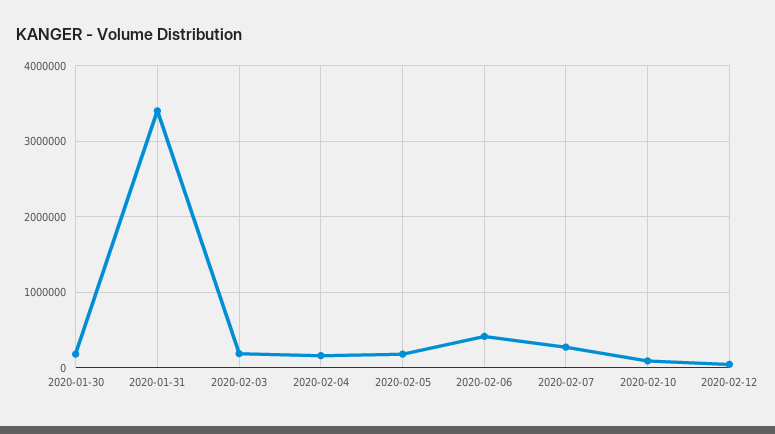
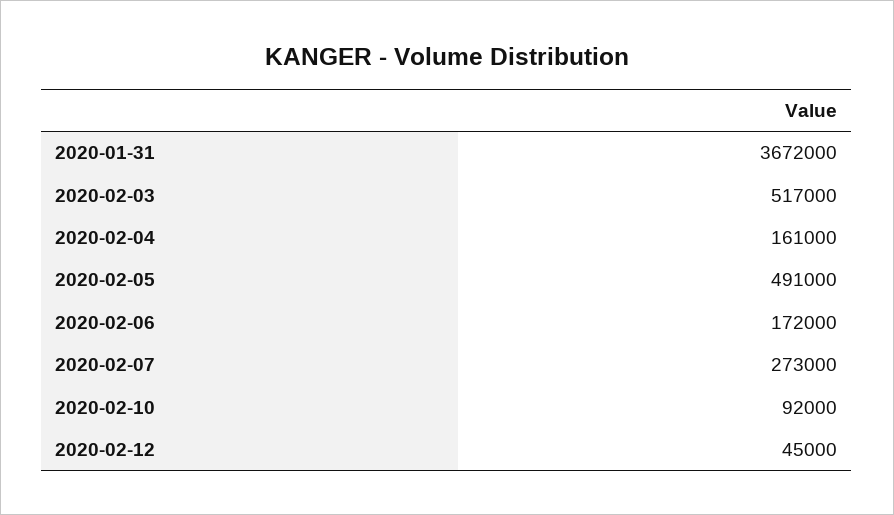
2020-01-30: 200000 -> none
2020-01-31: 3400000 -> 3672000
2020-02-03: 200000 -> 517000
2020-02-05: 200000 -> 491000
2020-02-06: 400000 -> 172000

